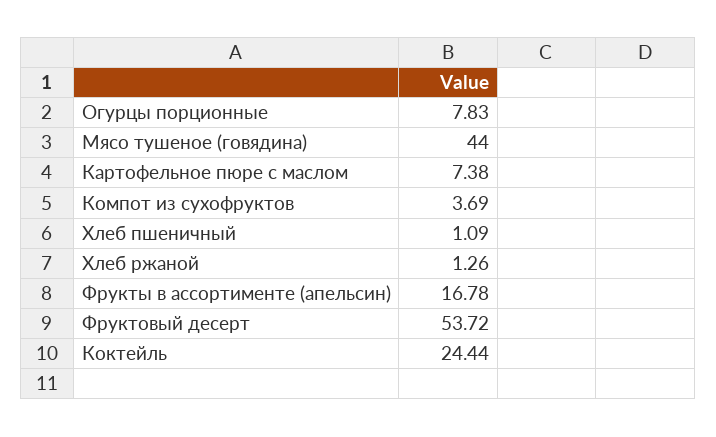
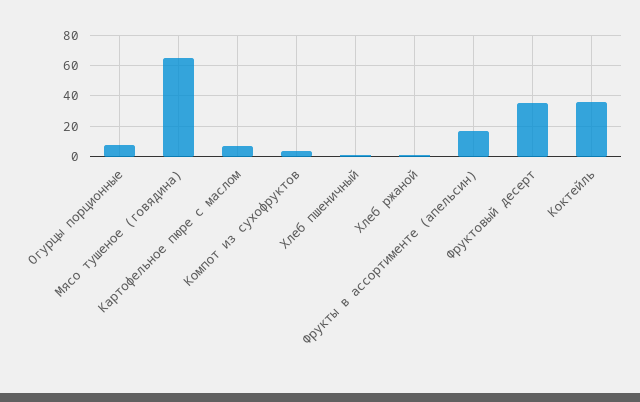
Мясо тушеное (говядина): 44 -> 65
Фруктовый десерт: 53.72 -> 35
Коктейль: 24.44 -> 35

